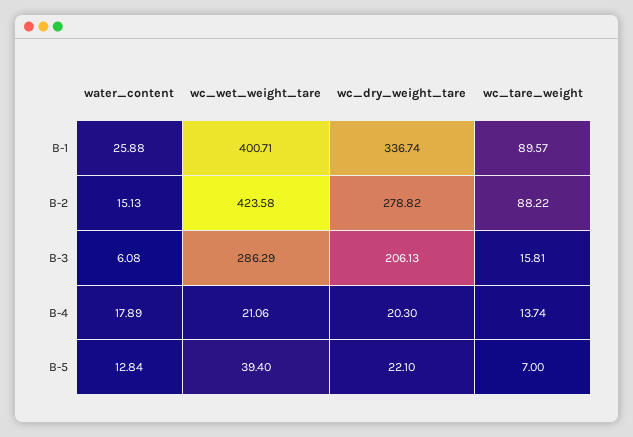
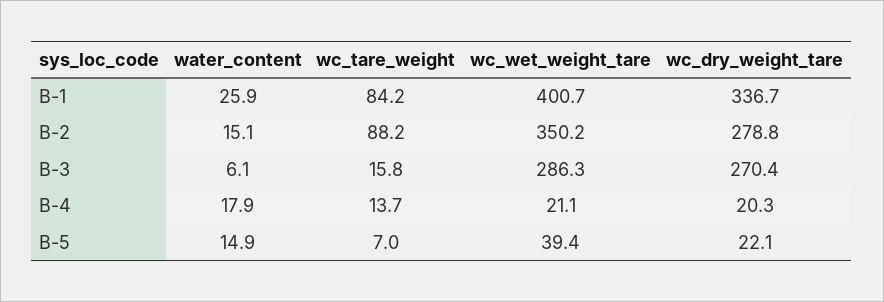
wc_tare_weight, B-1: 89.57 -> 84.2
wc_wet_weight_tare, B-2: 423.58 -> 350.2
wc_dry_weight_tare, B-3: 206.13 -> 270.4
water_content, B-5: 12.84 -> 14.9

